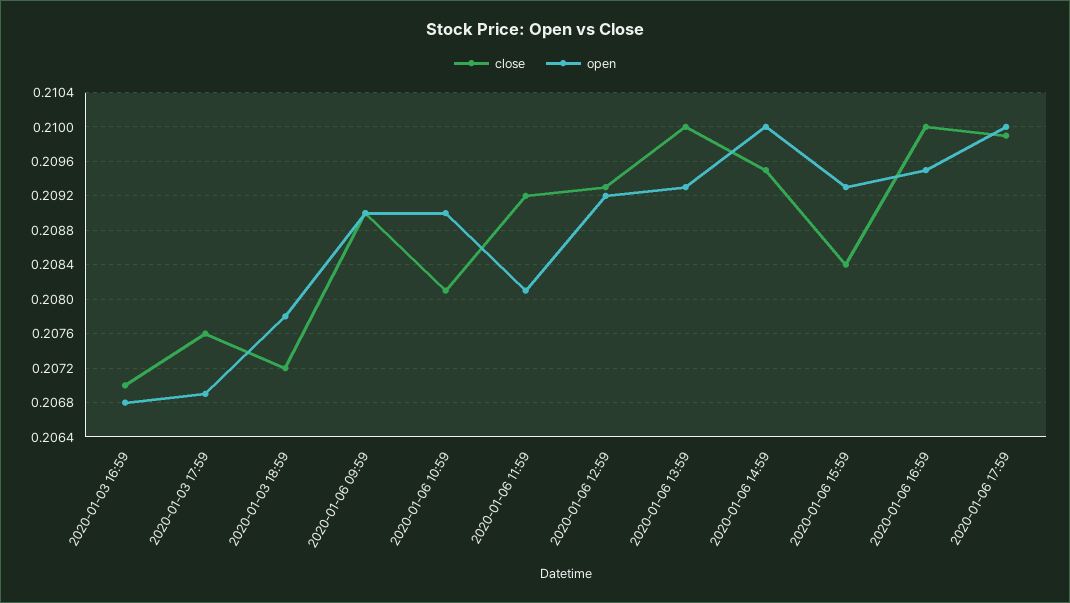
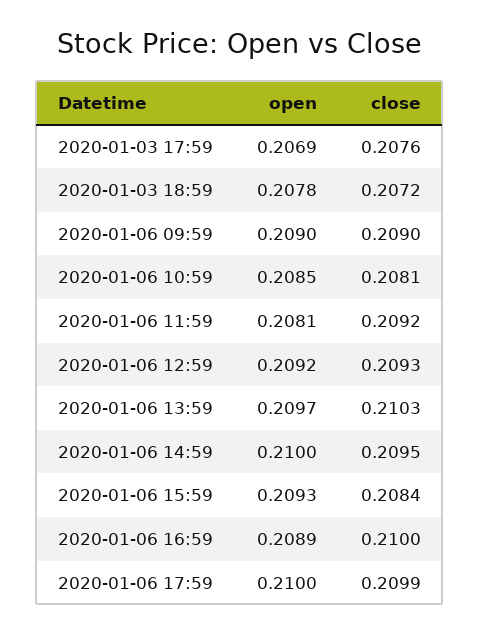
close, 2020-01-03 16:59: 0.207 -> none
open, 2020-01-03 16:59: 0.2068 -> none
open, 2020-01-06 10:59: 0.209 -> 0.2085
close, 2020-01-06 13:59: 0.21 -> 0.2103
open, 2020-01-06 13:59: 0.2093 -> 0.2097
open, 2020-01-06 16:59: 0.2095 -> 0.2089

